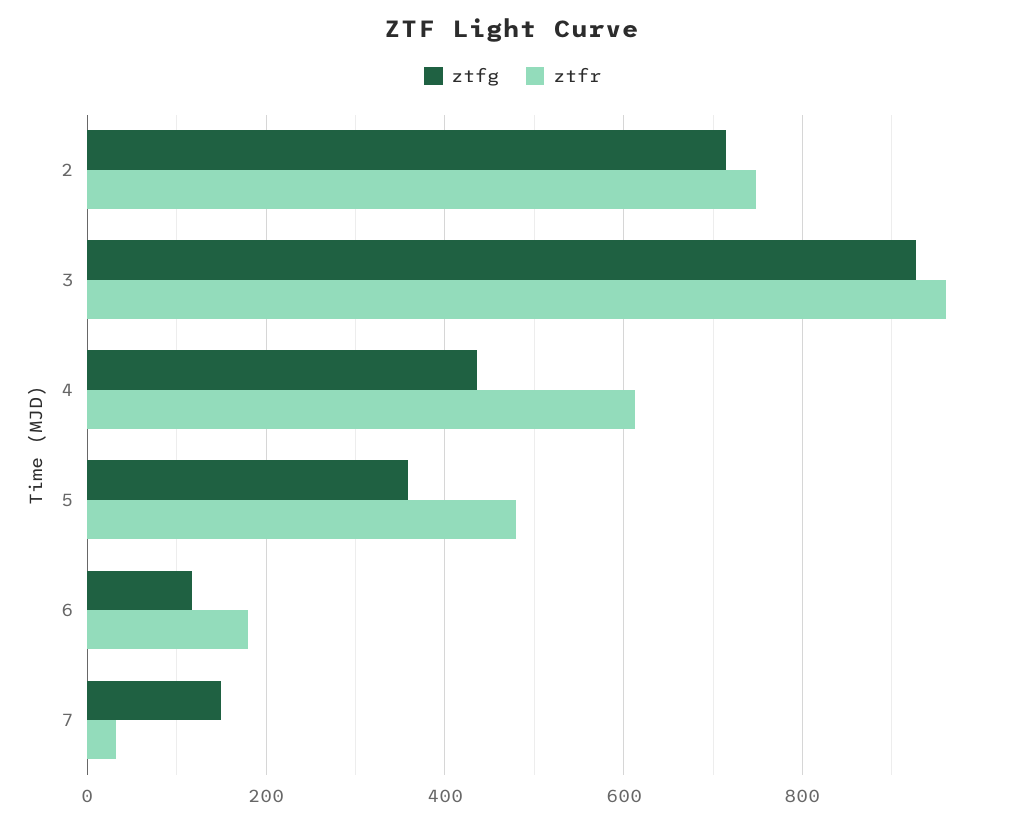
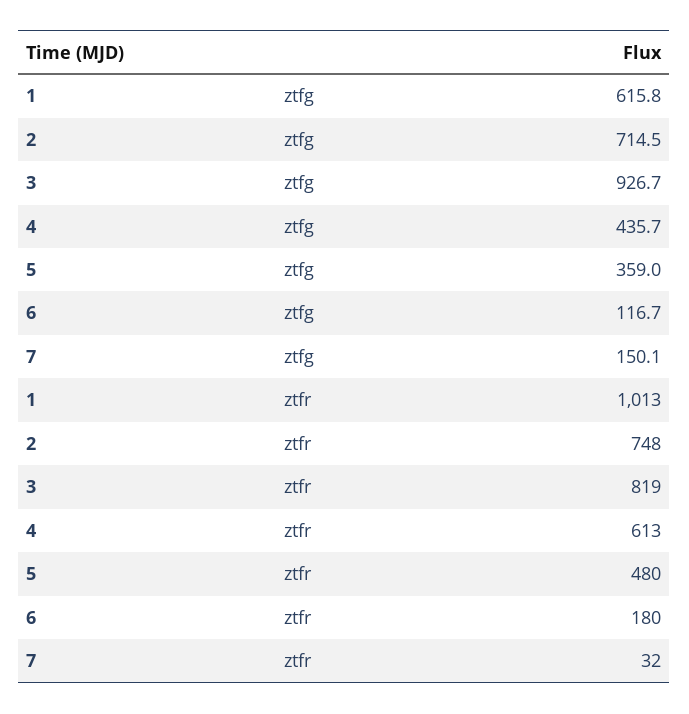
ztfr, 3: 960 -> 819
ztfg, 1: none -> 615.8
ztfr, 1: none -> 1013

